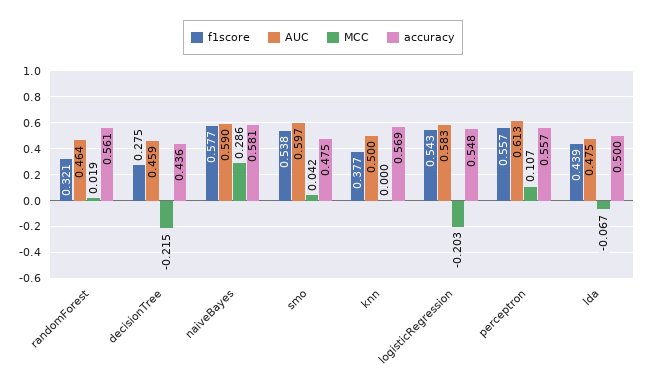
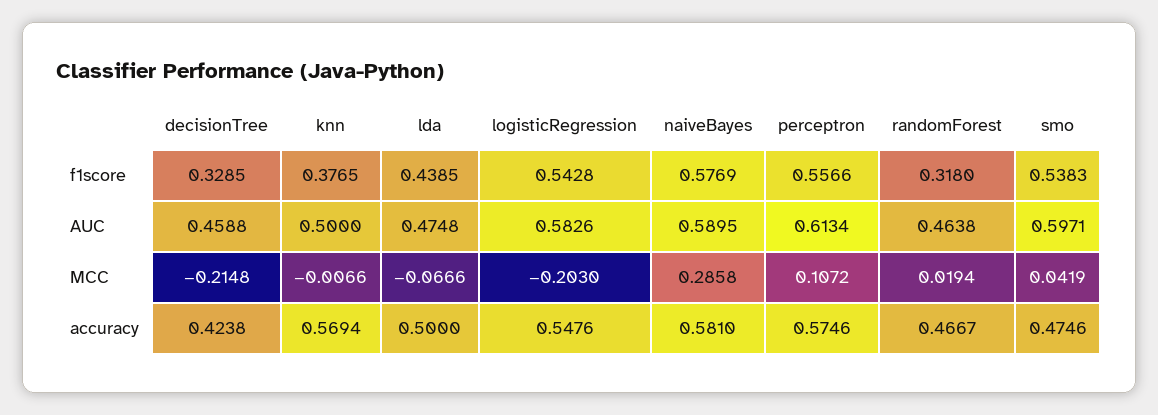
f1score, randomForest: 0.321 -> 0.318
accuracy, randomForest: 0.561 -> 0.4667
f1score, decisionTree: 0.275 -> 0.3285
accuracy, decisionTree: 0.436 -> 0.4238
MCC, knn: 0 -> -0.0066
accuracy, perceptron: 0.557 -> 0.5746

